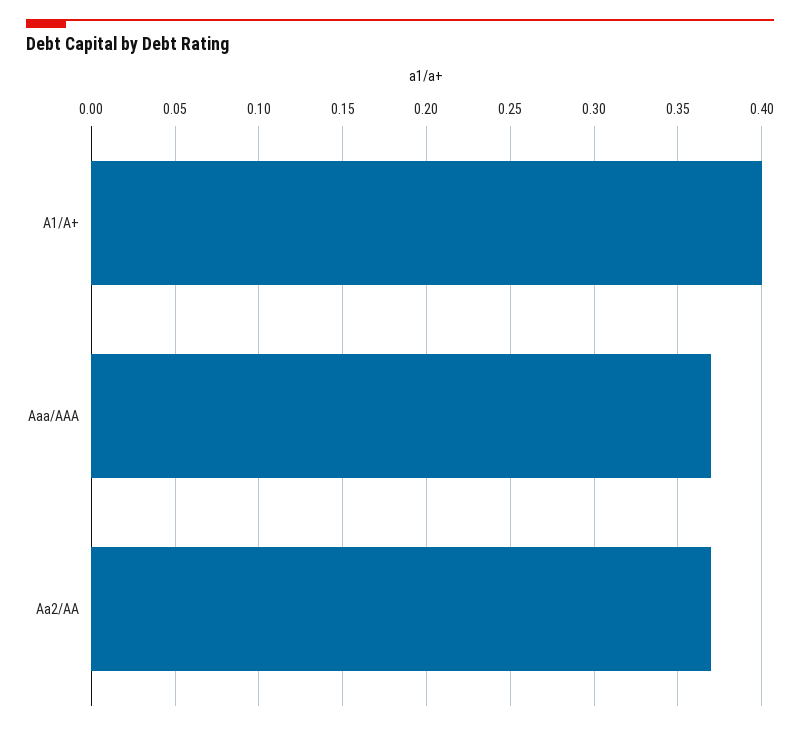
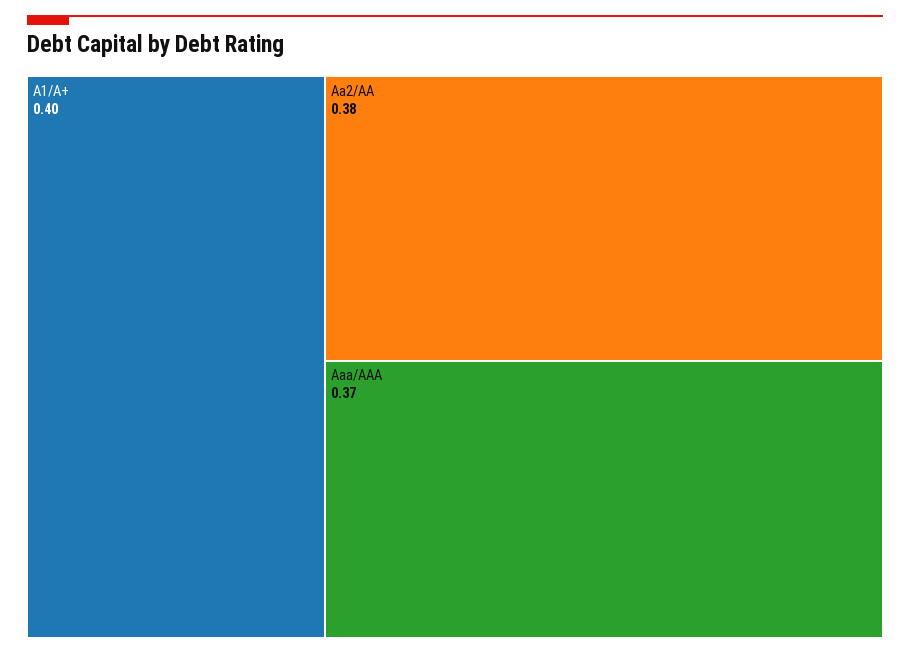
Aa2/AA: 0.37 -> 0.38

